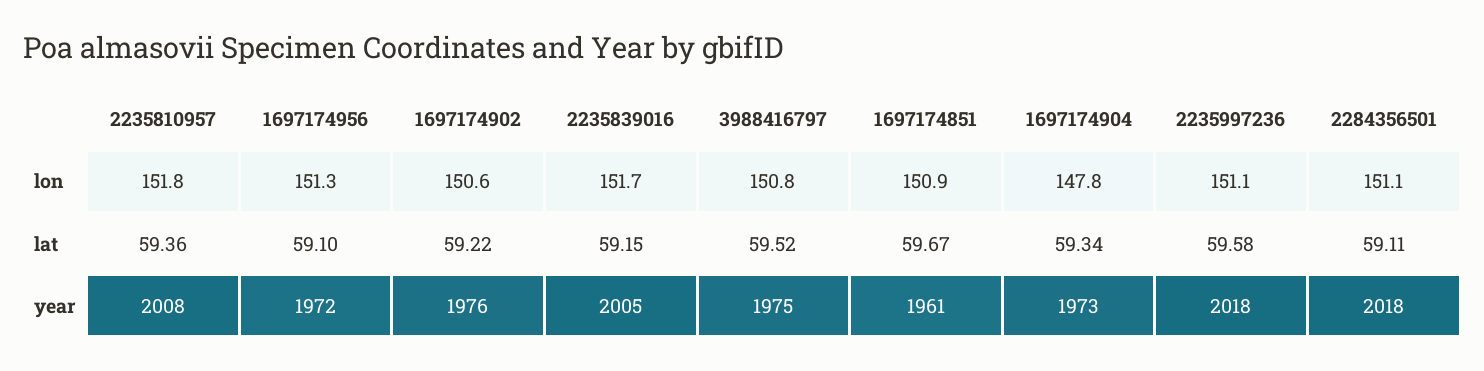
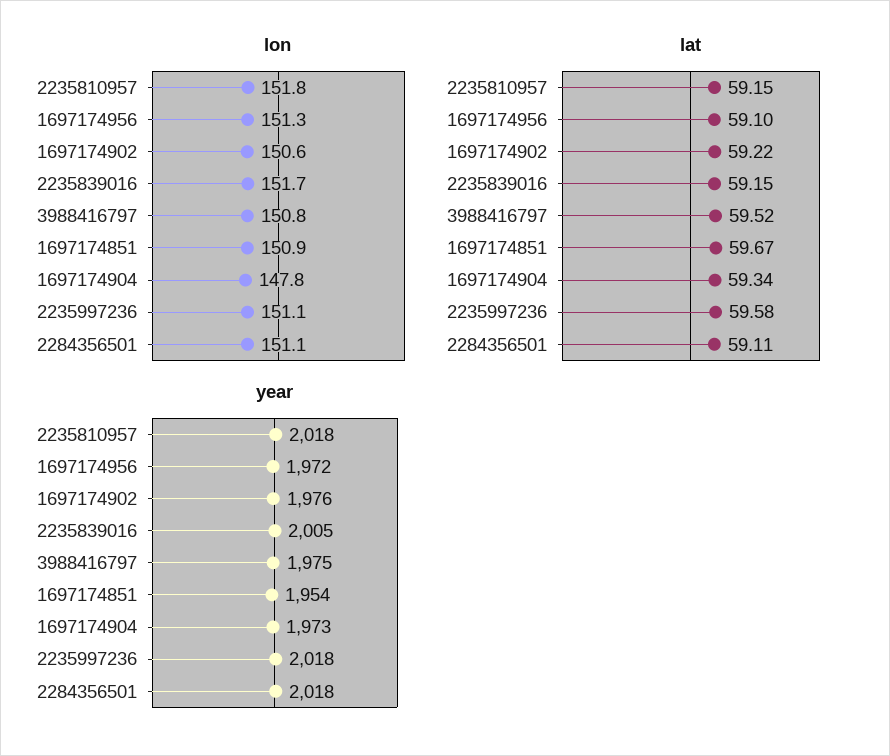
lat, 2235810957: 59.36 -> 59.15
year, 2235810957: 2008 -> 2018
year, 1697174851: 1961 -> 1954

